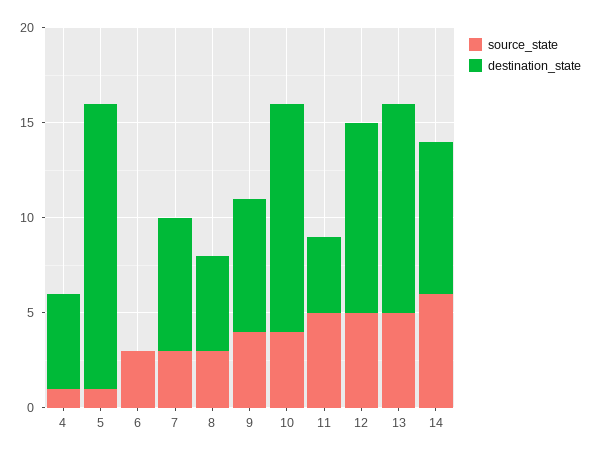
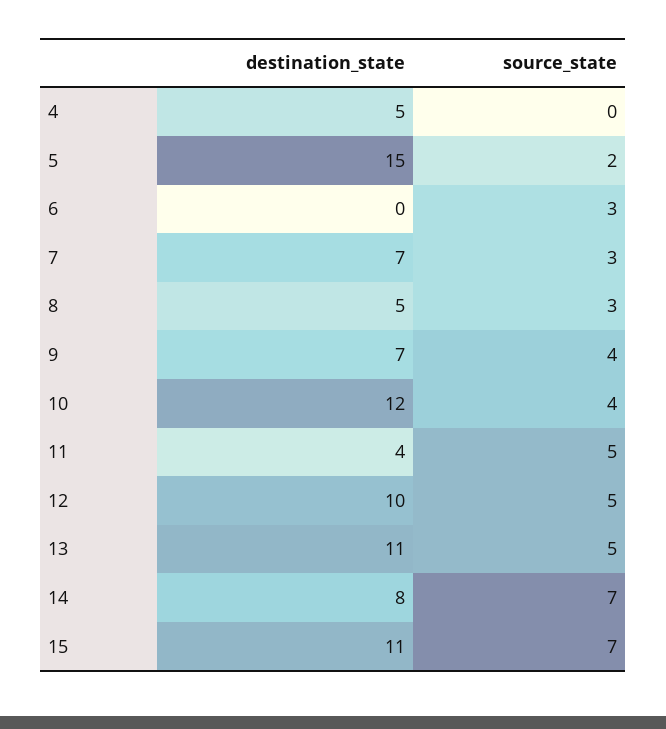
source_state, 4: 1 -> 0
source_state, 5: 1 -> 2
source_state, 14: 6 -> 7
destination_state, 15: none -> 11
source_state, 15: none -> 7

